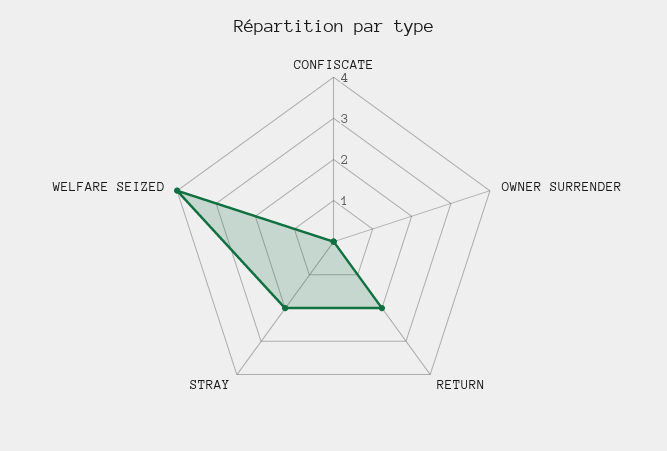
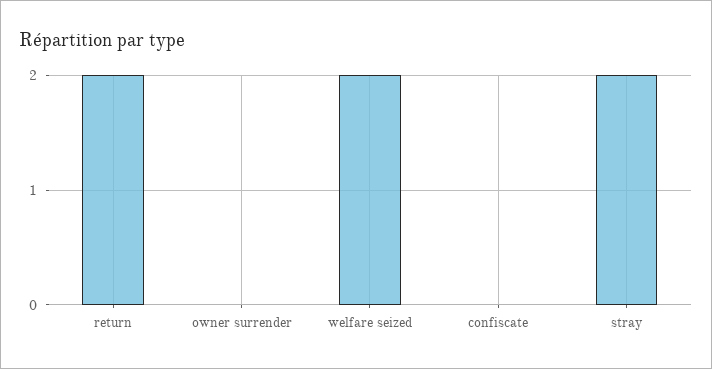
WELFARE SEIZED: 4 -> 2

